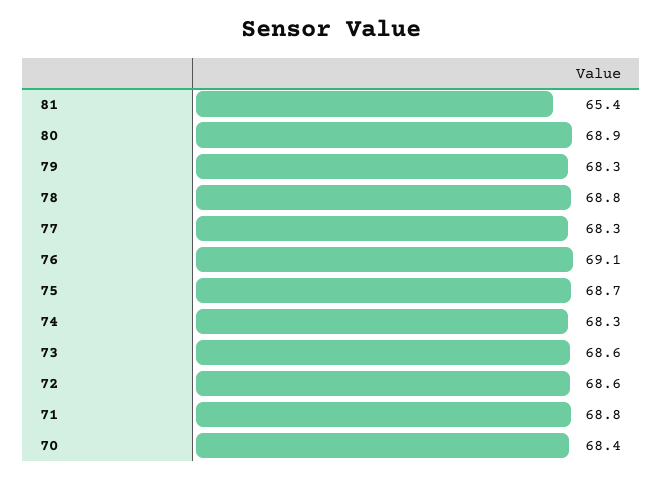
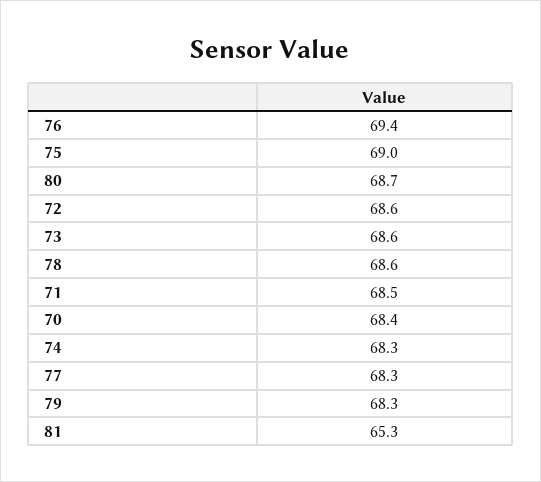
81: 65.4 -> 65.3
80: 68.9 -> 68.7
78: 68.8 -> 68.6
76: 69.1 -> 69.4
75: 68.7 -> 69
71: 68.8 -> 68.5

